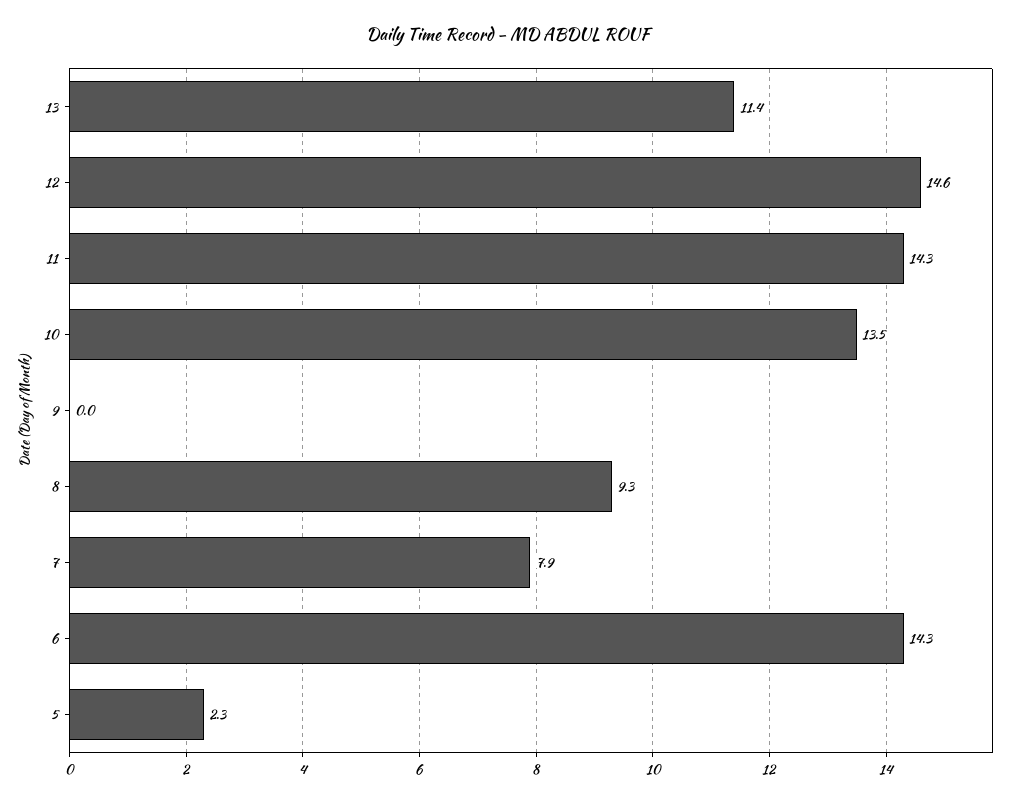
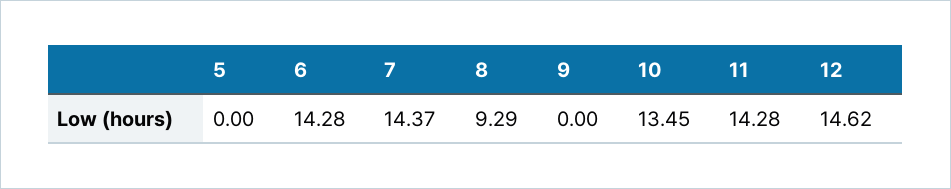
13: 11.4 -> none
7: 7.9 -> 14.37
5: 2.3 -> 0

